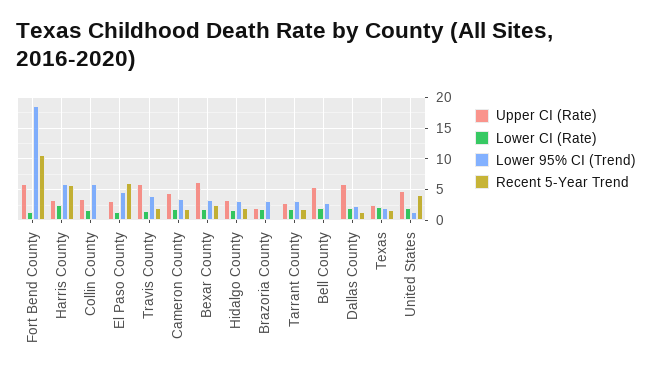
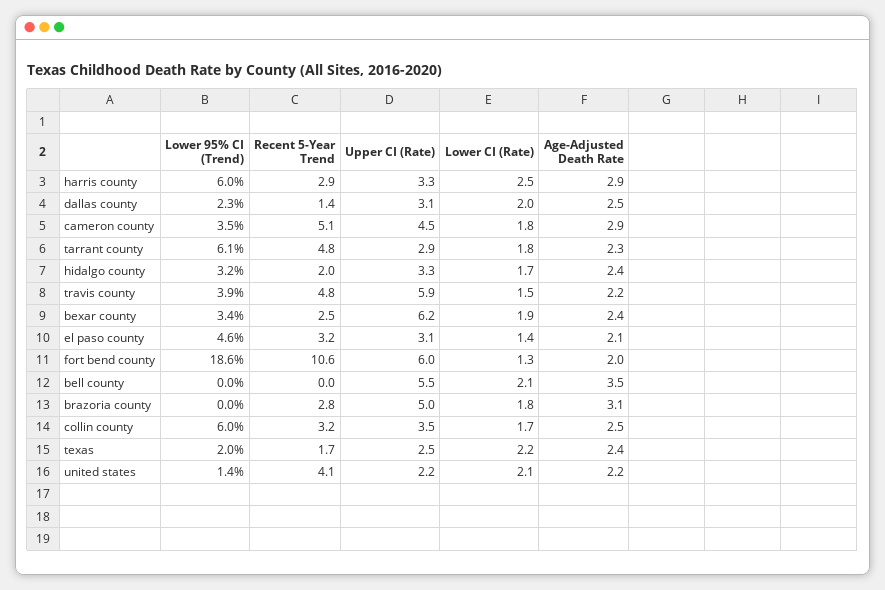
Recent 5-Year Trend, Harris County: 6 -> 2.9
Recent 5-Year Trend, Collin County: 0 -> 3.2
Recent 5-Year Trend, El Paso County: 6 -> 3.2
Recent 5-Year Trend, Travis County: 2 -> 4.8
Recent 5-Year Trend, Cameron County: 2 -> 5.1
Upper CI (Rate), Brazoria County: 2 -> 5
Lower 95% CI (Trend), Brazoria County: 3 -> 0
Recent 5-Year Trend, Brazoria County: 0 -> 2.8
Lower 95% CI (Trend), Tarrant County: 3 -> 6.1
Recent 5-Year Trend, Tarrant County: 2 -> 4.8
Lower 95% CI (Trend), Bell County: 3 -> 0
Upper CI (Rate), Dallas County: 6 -> 3.1
Upper CI (Rate), United States: 5 -> 2.2
Age-Adjusted Death Rate, Harris County: none -> 2.9
Age-Adjusted Death Rate, Dallas County: none -> 2.5
Age-Adjusted Death Rate, Cameron County: none -> 2.9
Age-Adjusted Death Rate, Tarrant County: none -> 2.3
Age-Adjusted Death Rate, Hidalgo County: none -> 2.4
Age-Adjusted Death Rate, Travis County: none -> 2.2
Age-Adjusted Death Rate, Bexar County: none -> 2.4
Age-Adjusted Death Rate, El Paso County: none -> 2.1
Age-Adjusted Death Rate, Fort Bend County: none -> 2
Age-Adjusted Death Rate, Bell County: none -> 3.5
Age-Adjusted Death Rate, Brazoria County: none -> 3.1
Age-Adjusted Death Rate, Collin County: none -> 2.5
Age-Adjusted Death Rate, Texas: none -> 2.4
Age-Adjusted Death Rate, United States: none -> 2.2

